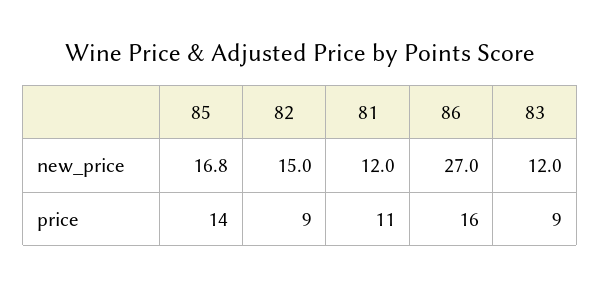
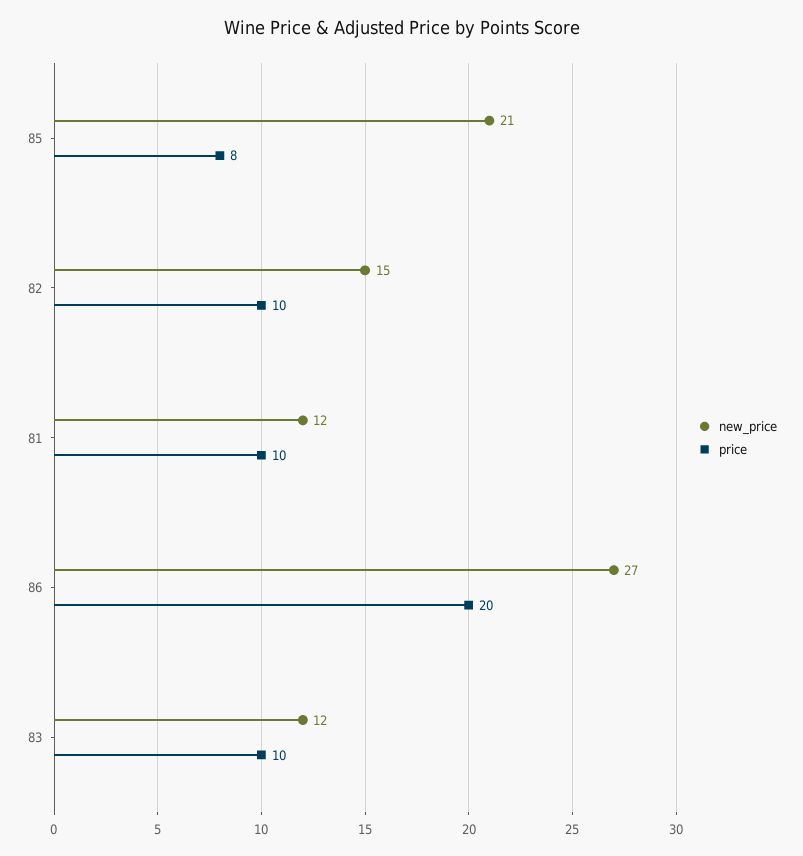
new_price, 85: 16.8 -> 21
price, 85: 14 -> 8
price, 82: 9 -> 10
price, 81: 11 -> 10
price, 86: 16 -> 20
price, 83: 9 -> 10

